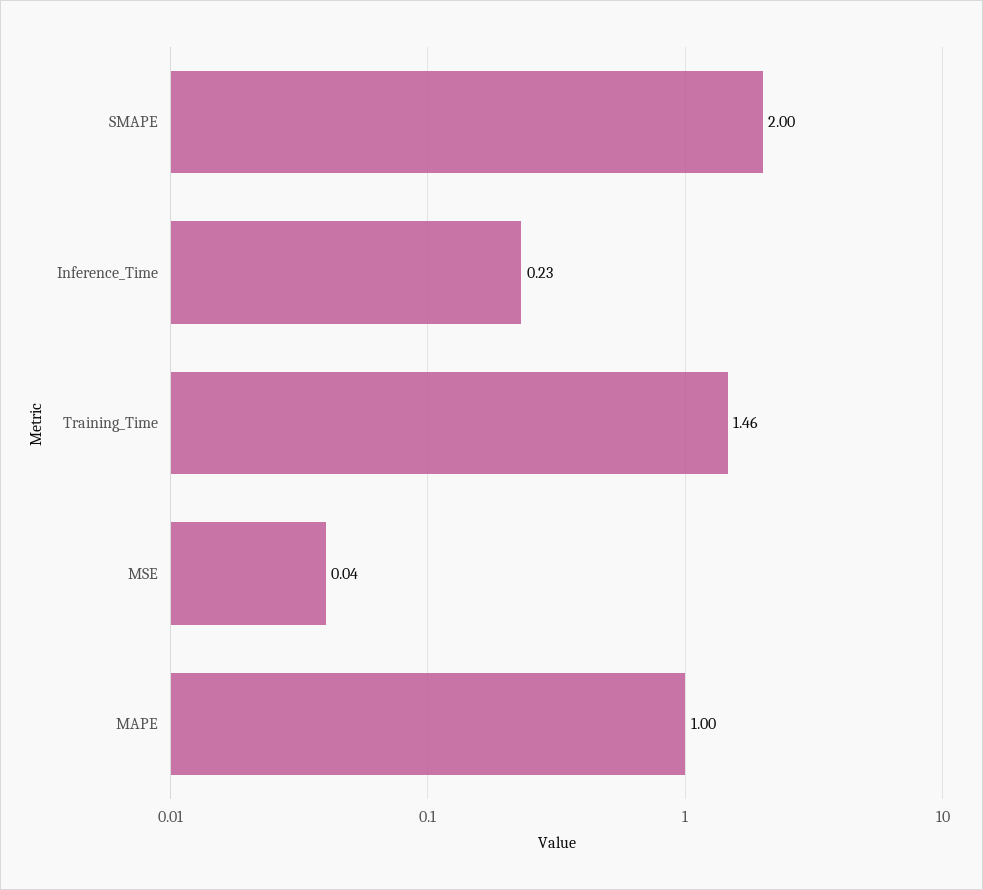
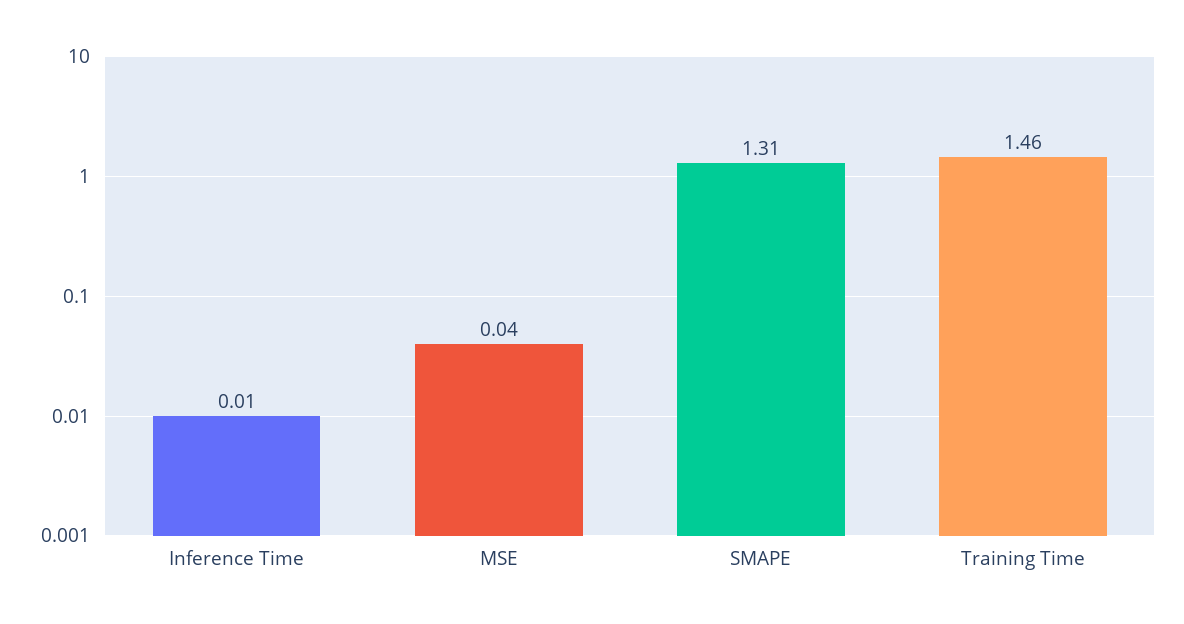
SMAPE: 2 -> 1.31
Inference_Time: 0.23 -> 0.01
MAPE: 1 -> none

